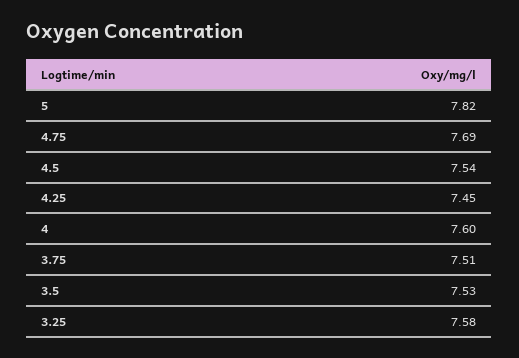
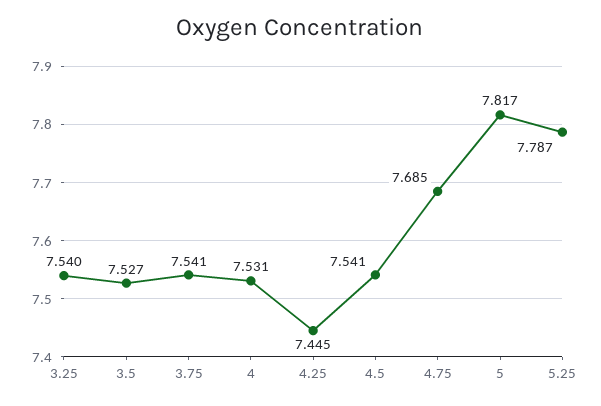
4: 7.6 -> 7.531
3.75: 7.51 -> 7.541
3.25: 7.58 -> 7.54
5.25: none -> 7.787

